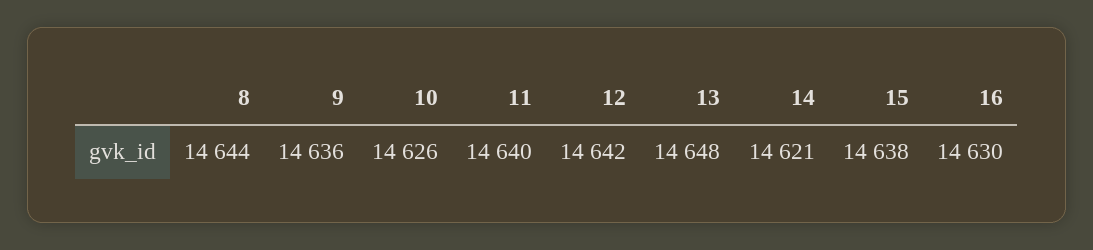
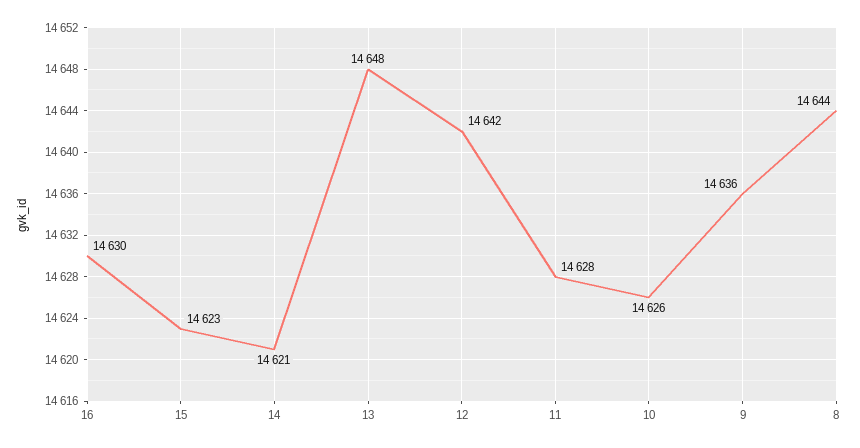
11: 14640 -> 14628
15: 14638 -> 14623

